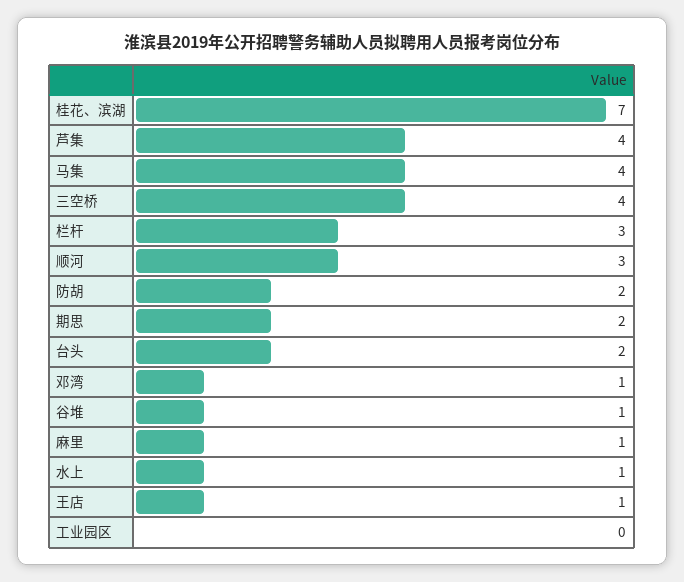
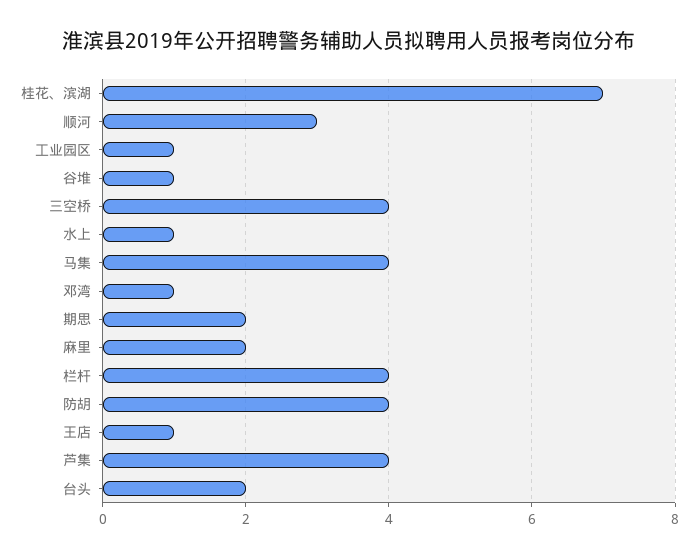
栏杆: 3 -> 4
防胡: 2 -> 4
麻里: 1 -> 2
工业园区: 0 -> 1

